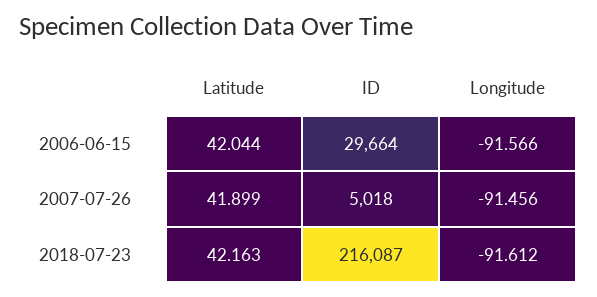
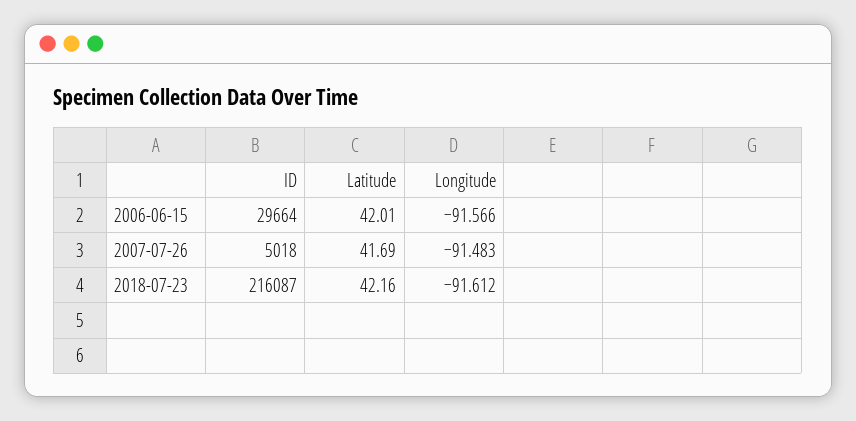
Latitude, 2006-06-15: 42.044 -> 42.01
Latitude, 2007-07-26: 41.899 -> 41.69
Longitude, 2007-07-26: -91.456 -> -91.483

